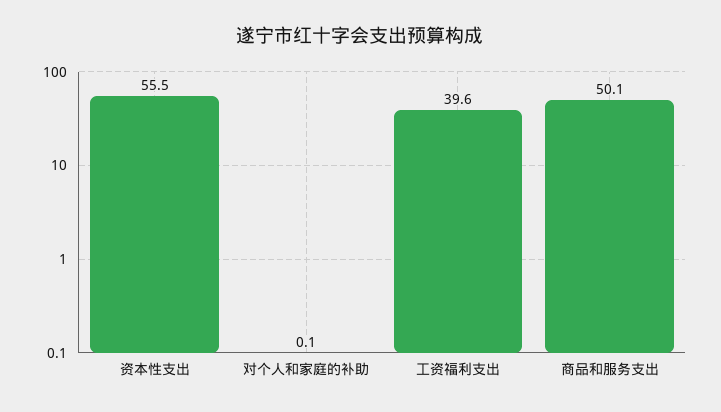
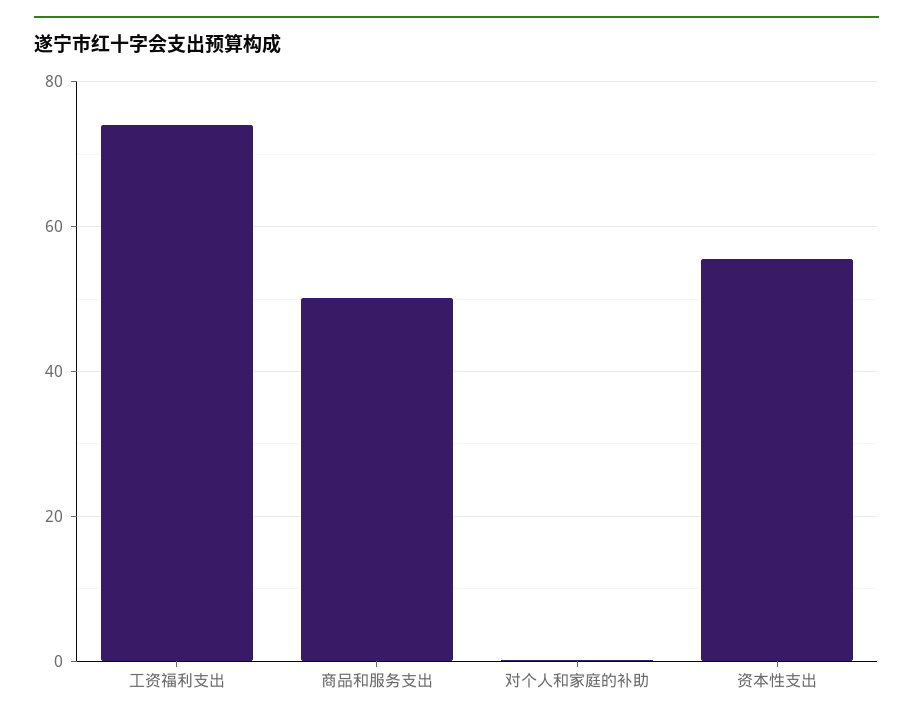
工资福利支出: 39.6 -> 74

